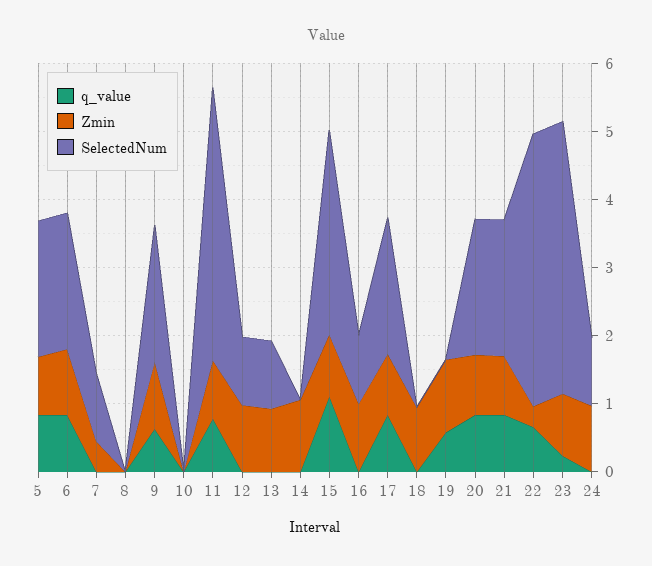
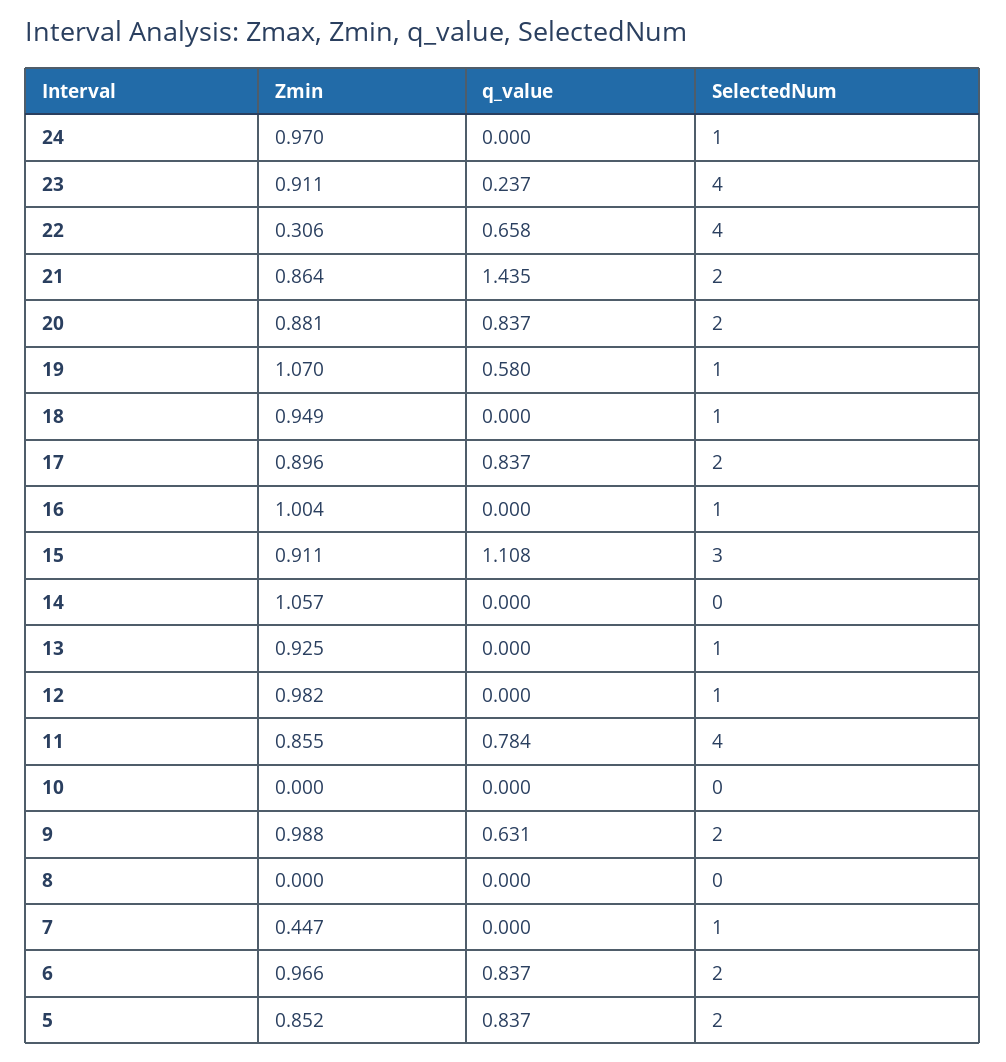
SelectedNum, 18: 0 -> 1
SelectedNum, 19: 0 -> 1
q_value, 21: 0.8 -> 1.435

